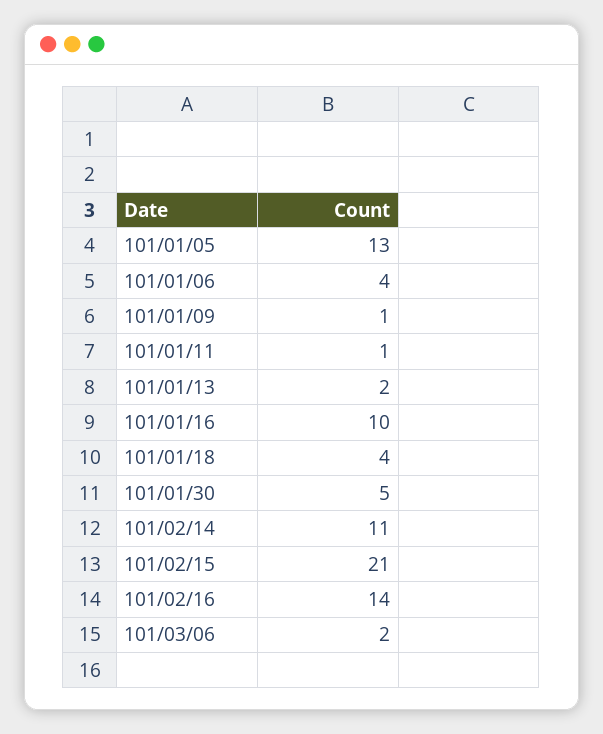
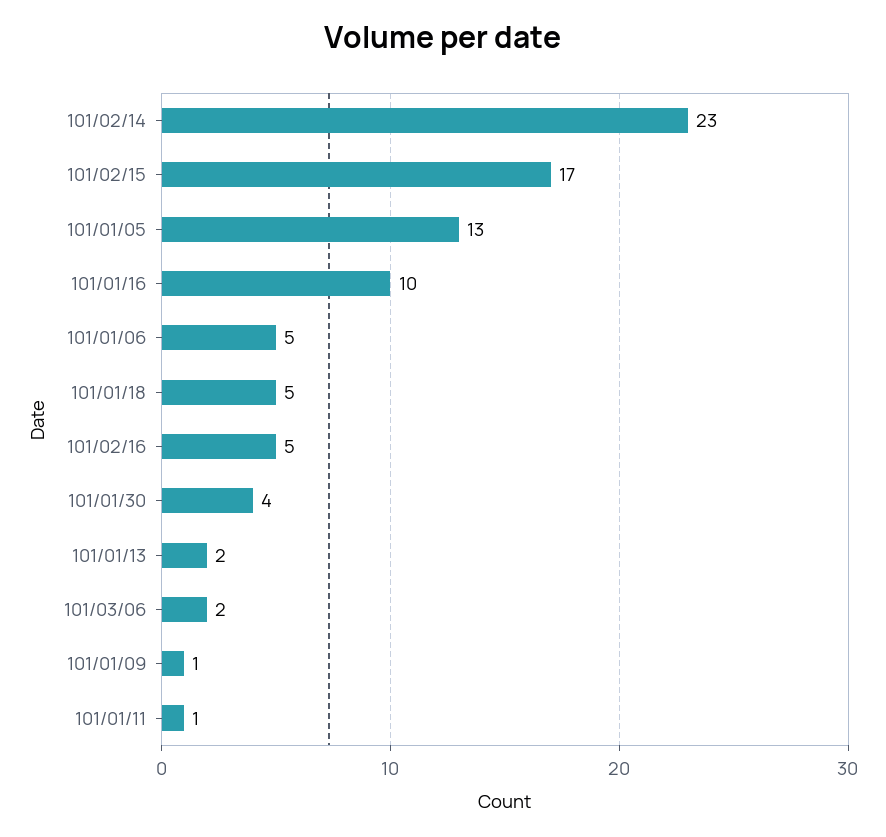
101/01/06: 4 -> 5
101/01/18: 4 -> 5
101/01/30: 5 -> 4
101/02/14: 11 -> 23
101/02/15: 21 -> 17
101/02/16: 14 -> 5

